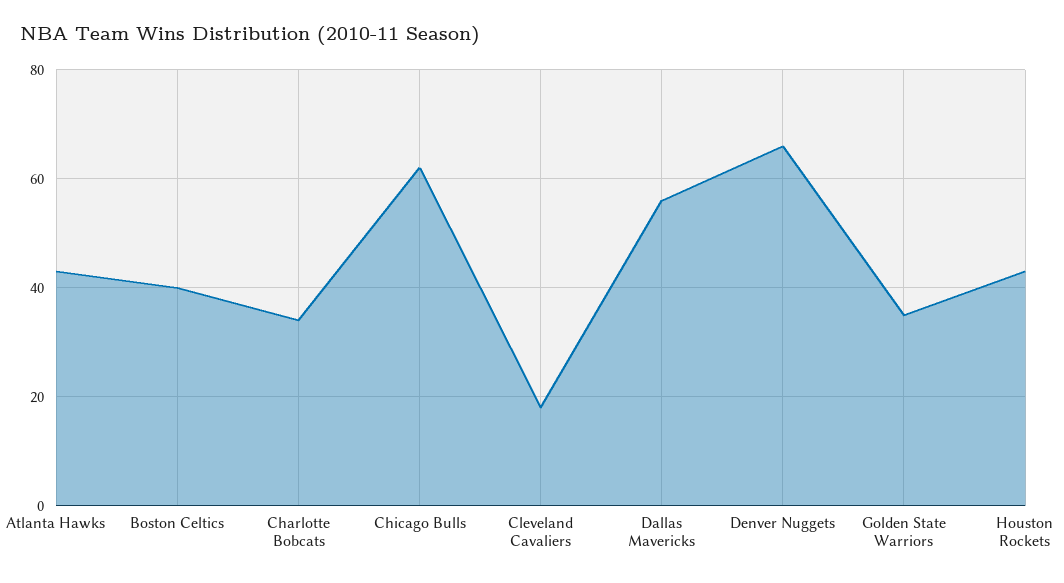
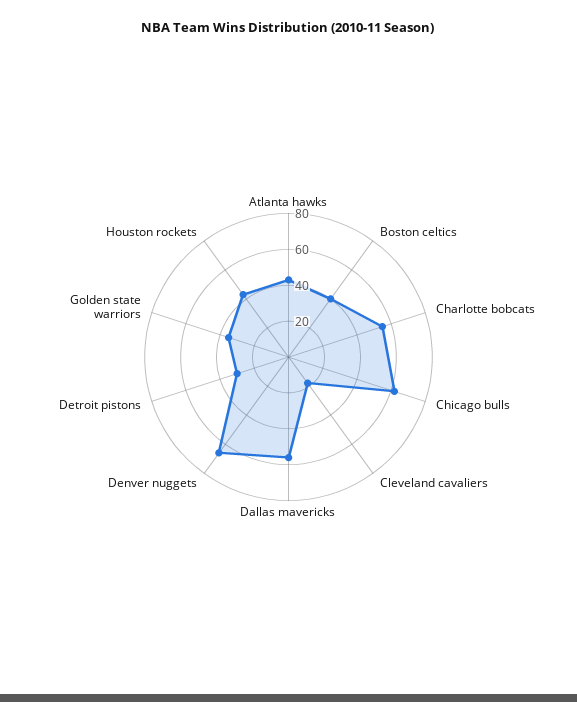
Charlotte Bobcats: 35 -> 55
Detroit pistons: none -> 30

